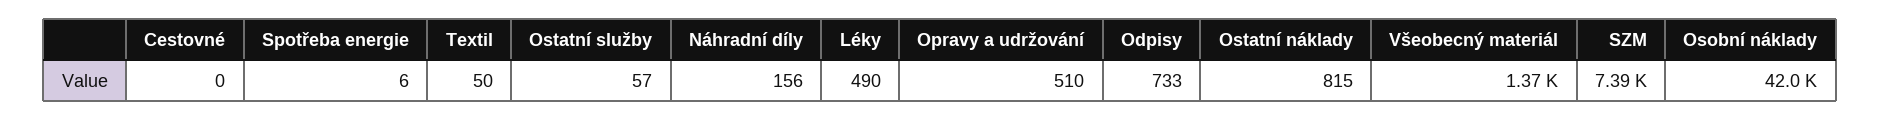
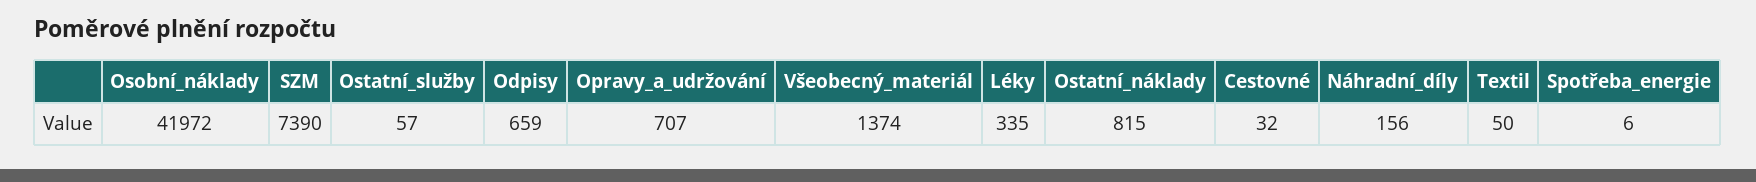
Cestovné: 0 -> 32
Léky: 490 -> 335
Opravy a udržování: 510 -> 707
Odpisy: 733 -> 659

